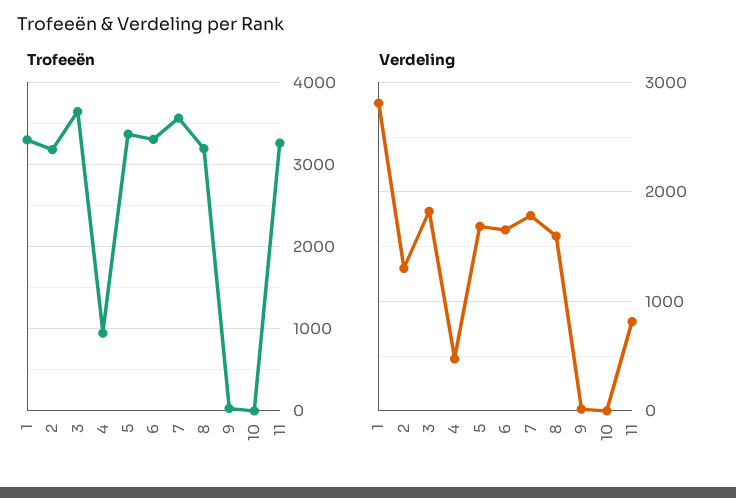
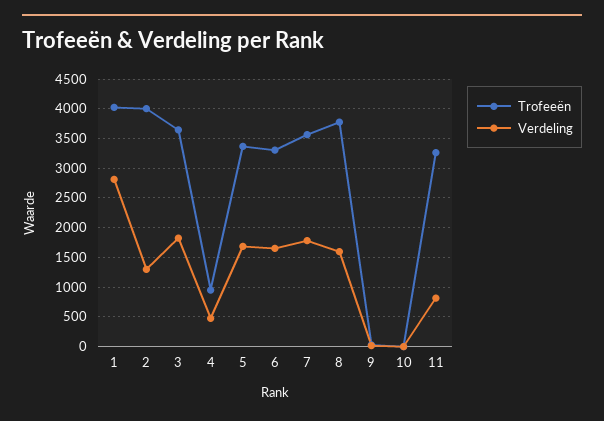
Trofeeën, 1: 3300 -> 4000
Trofeeën, 2: 3200 -> 4000
Trofeeën, 8: 3200 -> 3750

